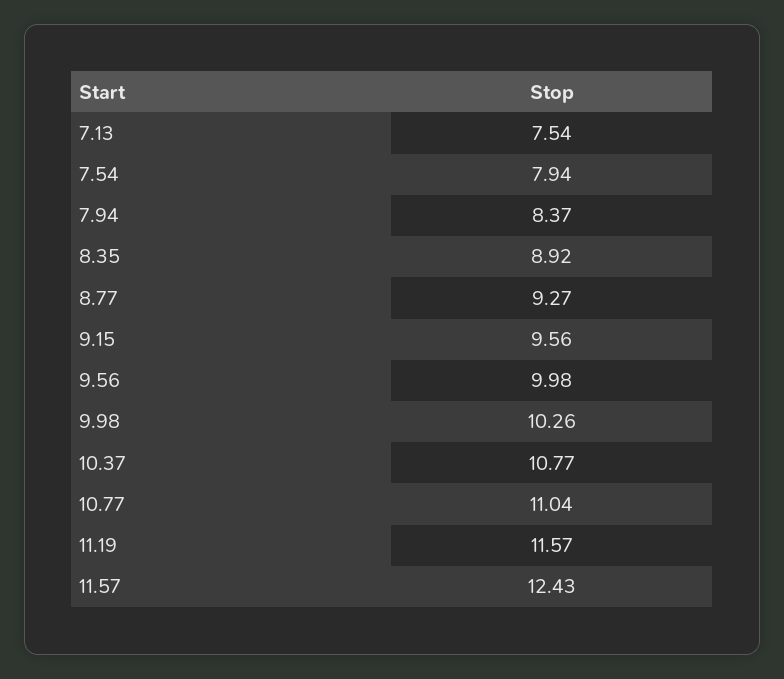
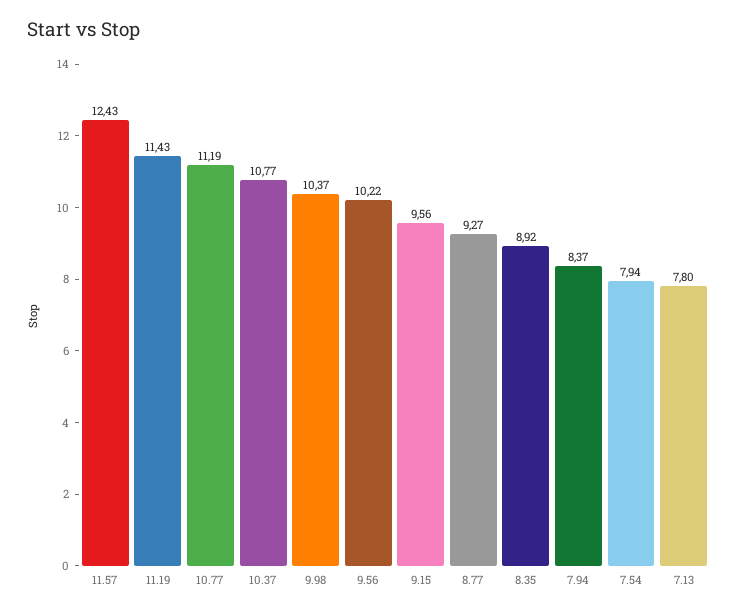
7.13: 7.54 -> 7.8
9.56: 9.98 -> 10.22
9.98: 10.26 -> 10.37
10.77: 11.04 -> 11.19
11.19: 11.57 -> 11.43

